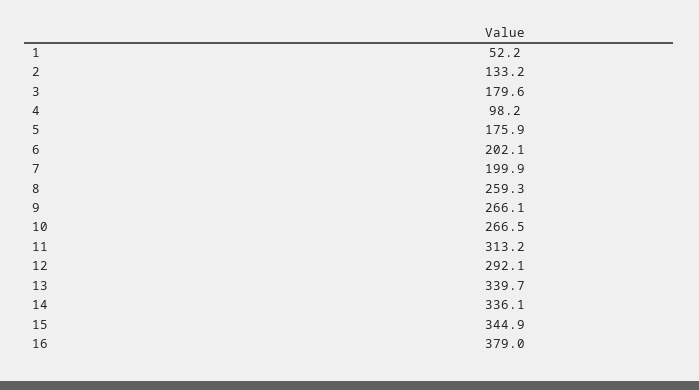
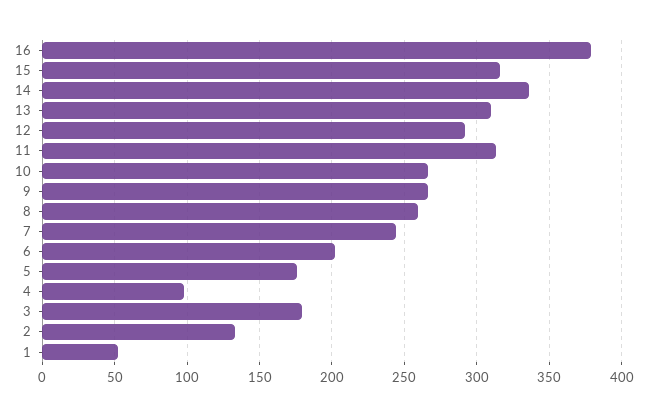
7: 199.9 -> 245
13: 339.7 -> 310
15: 344.9 -> 315

